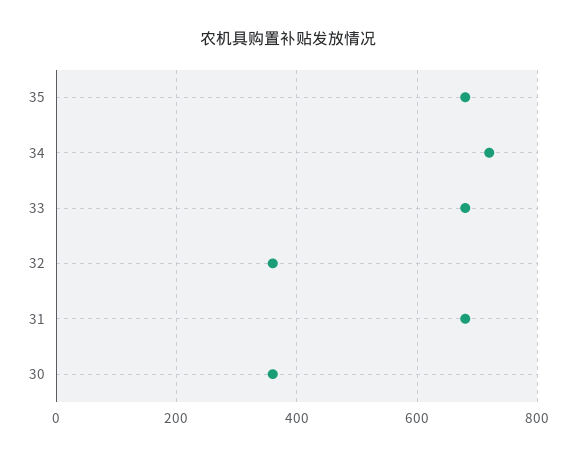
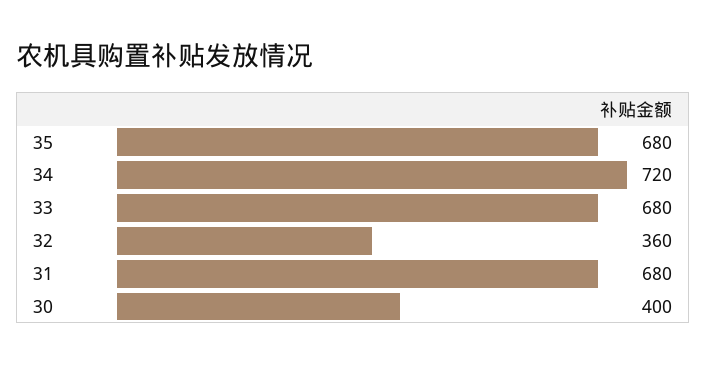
30: 360 -> 400

